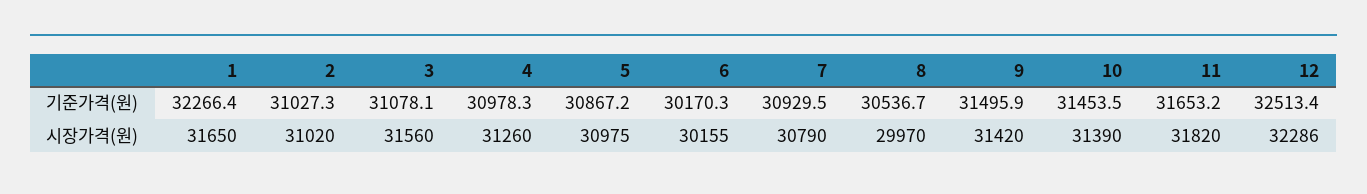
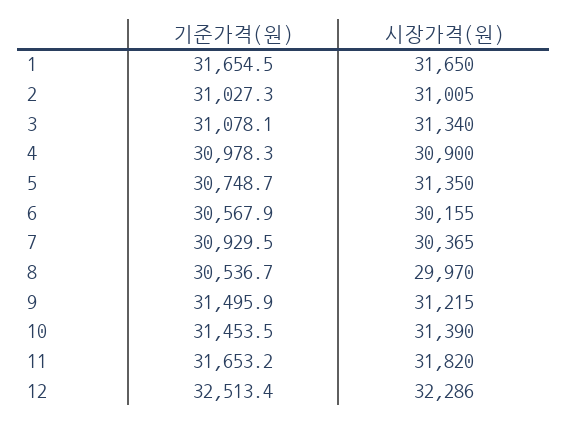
1, 기준가격(원): 32266.4 -> 31654.5
5, 기준가격(원): 30867.2 -> 30748.7
6, 기준가격(원): 30170.3 -> 30567.9
2, 시장가격(원): 31020 -> 31005
3, 시장가격(원): 31560 -> 31340
4, 시장가격(원): 31260 -> 30900
5, 시장가격(원): 30975 -> 31350
7, 시장가격(원): 30790 -> 30365
9, 시장가격(원): 31420 -> 31215

